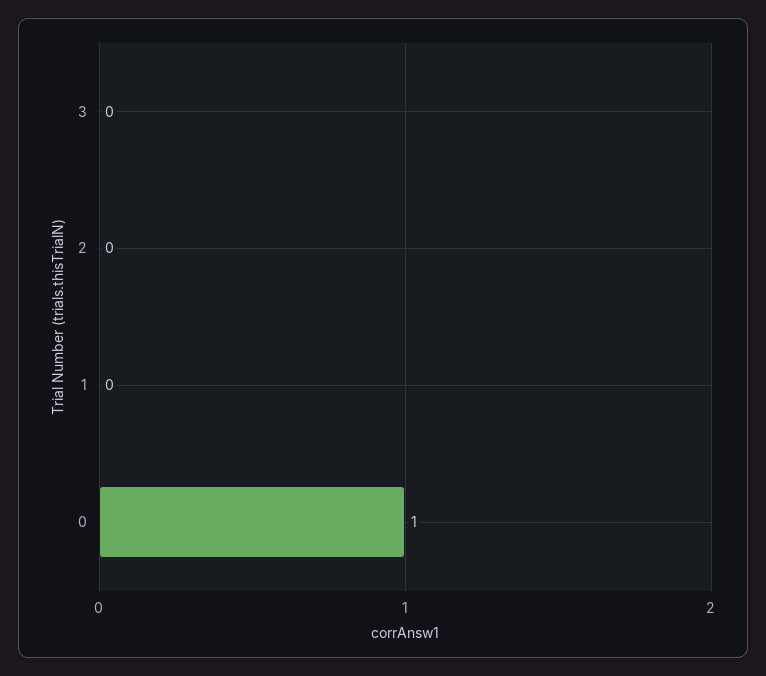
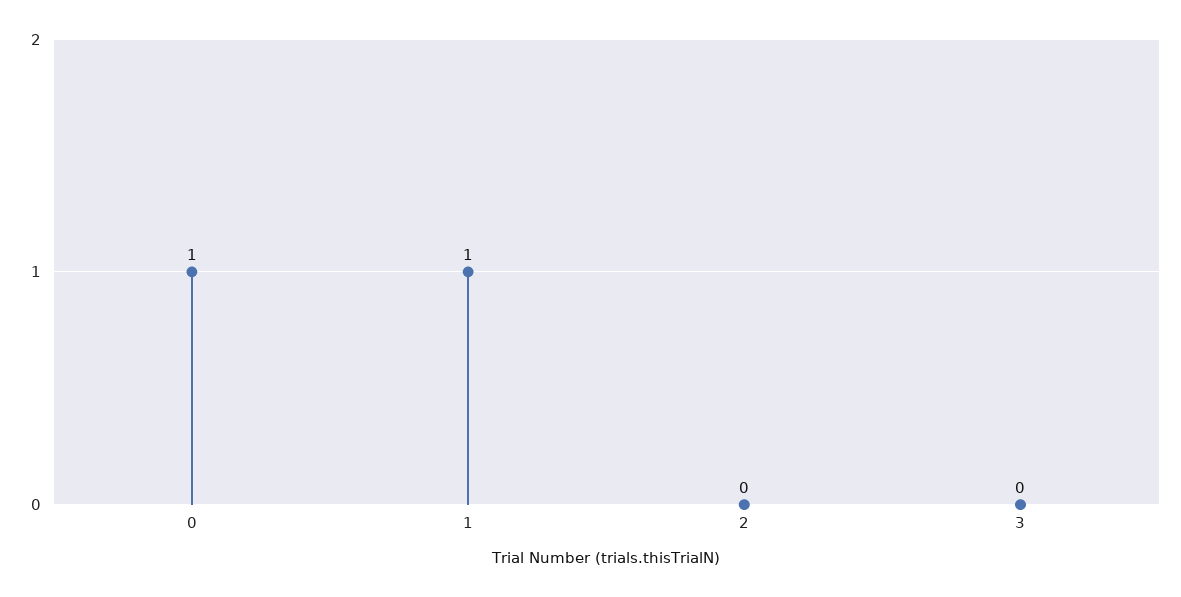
1: 0 -> 1

